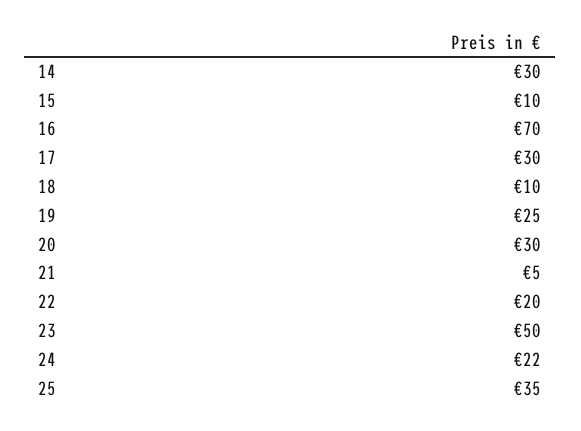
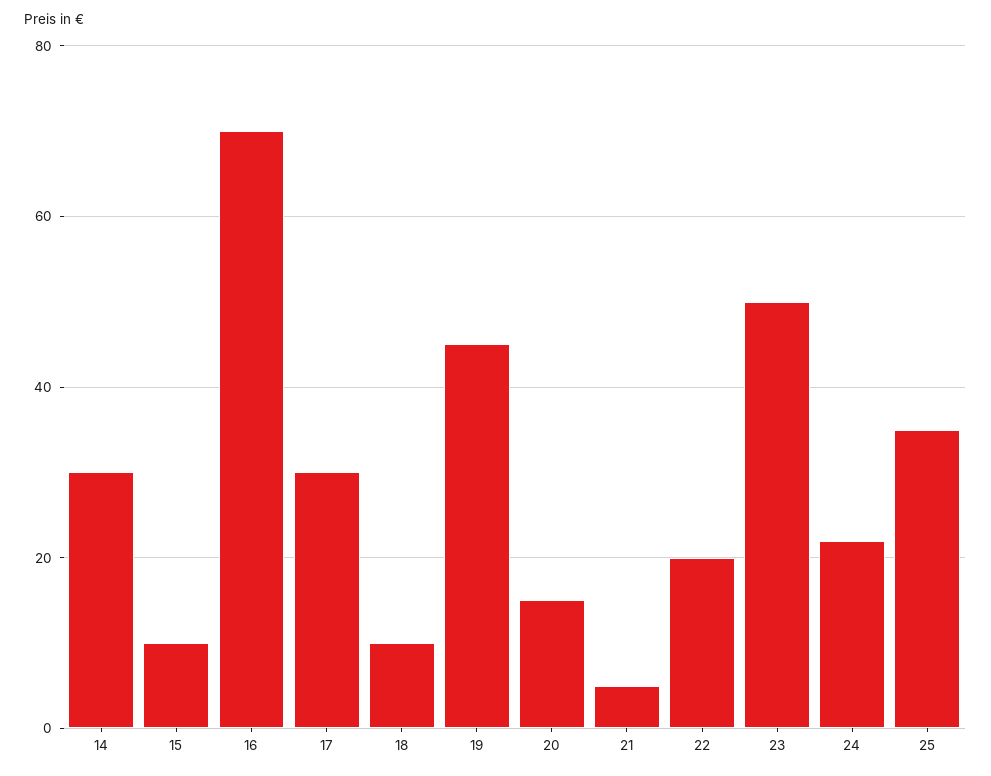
19: 25 -> 45
20: 30 -> 15

